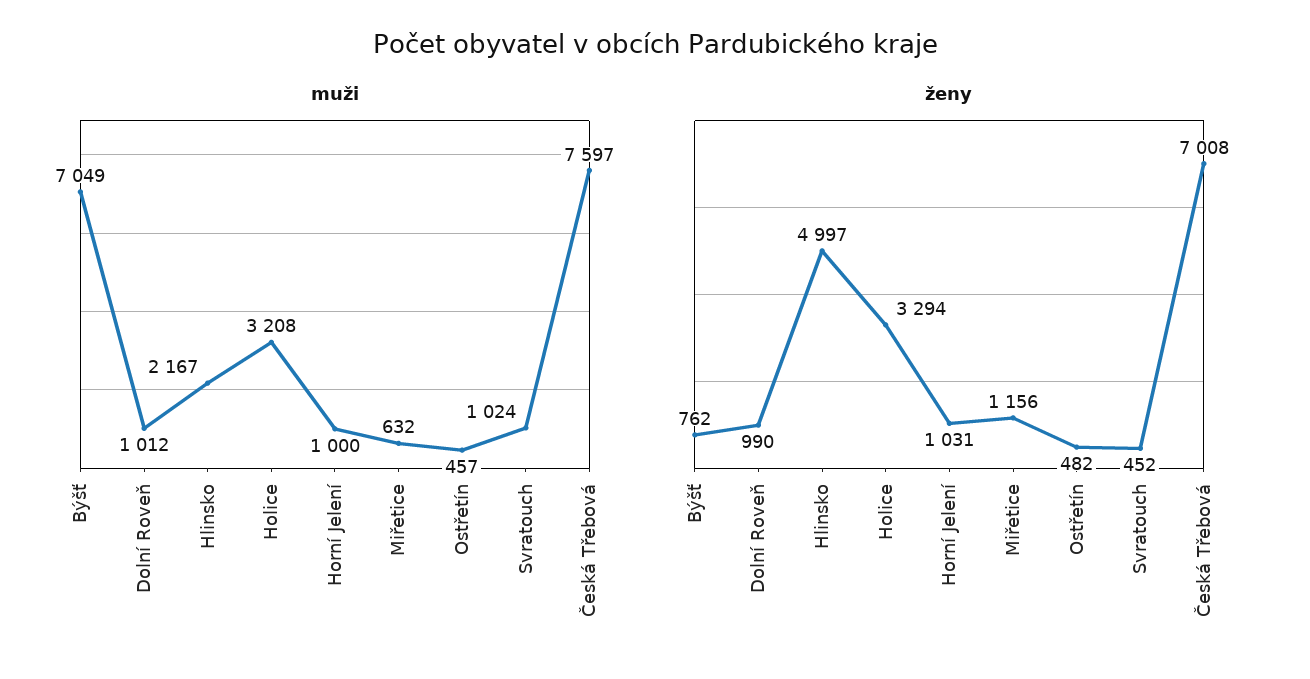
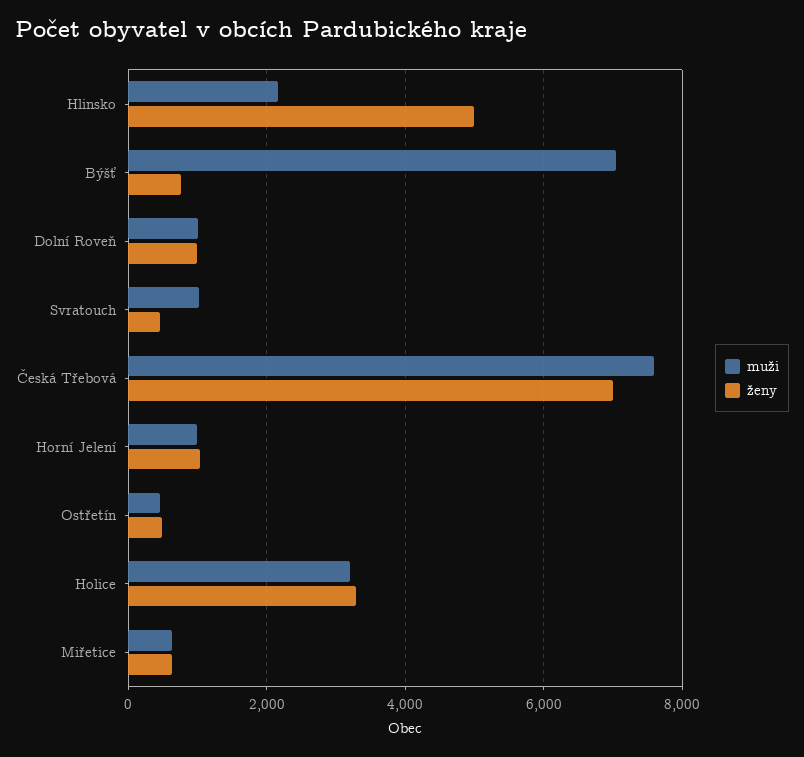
ženy, Miřetice: 1156 -> 600

